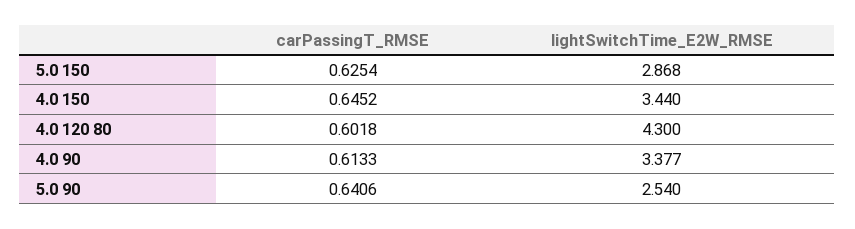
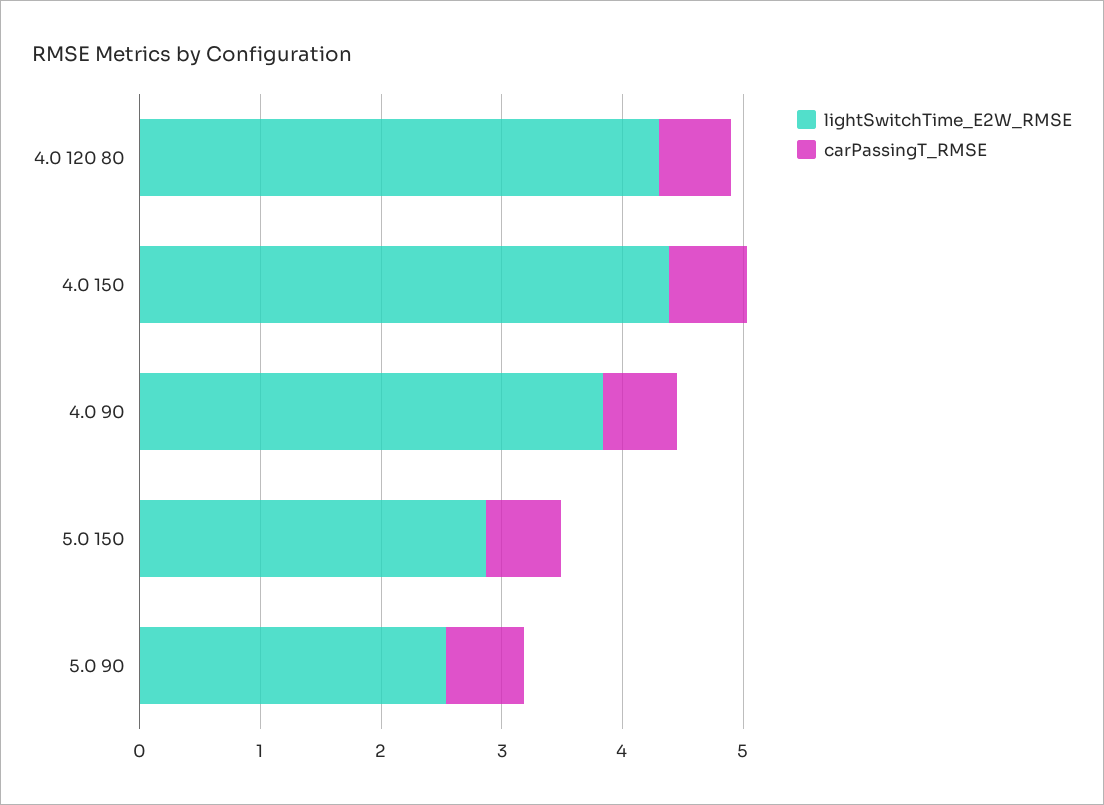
lightSwitchTime_E2W_RMSE, 4.0 150: 3.44 -> 4.4
lightSwitchTime_E2W_RMSE, 4.0 90: 3.377 -> 3.8

